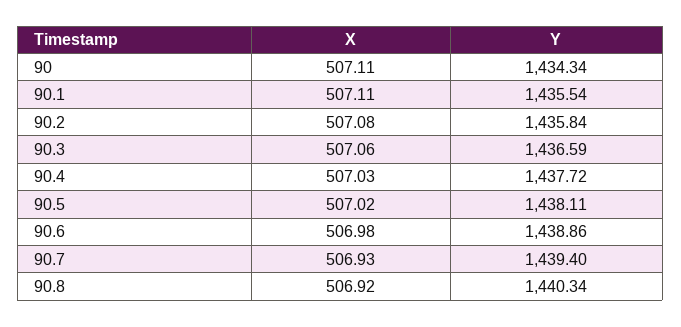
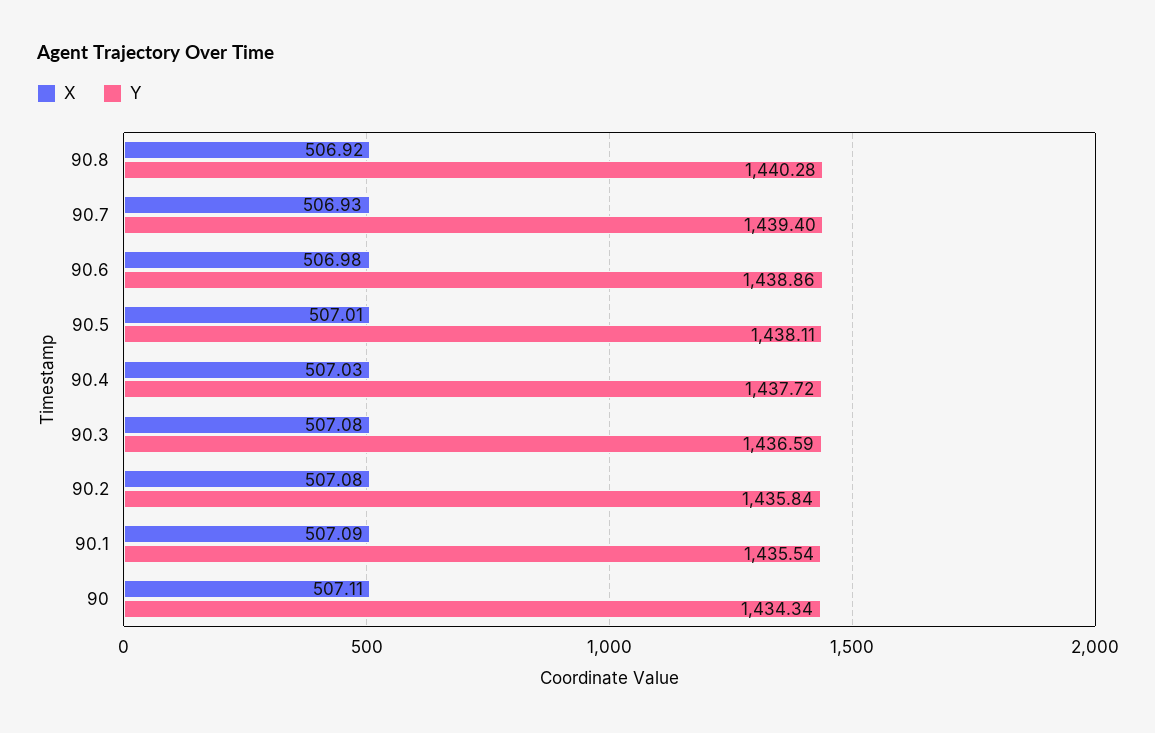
X, 90.1: 507.11 -> 507.09
X, 90.3: 507.06 -> 507.08
X, 90.5: 507.02 -> 507.01
Y, 90.8: 1440.34 -> 1440.28

